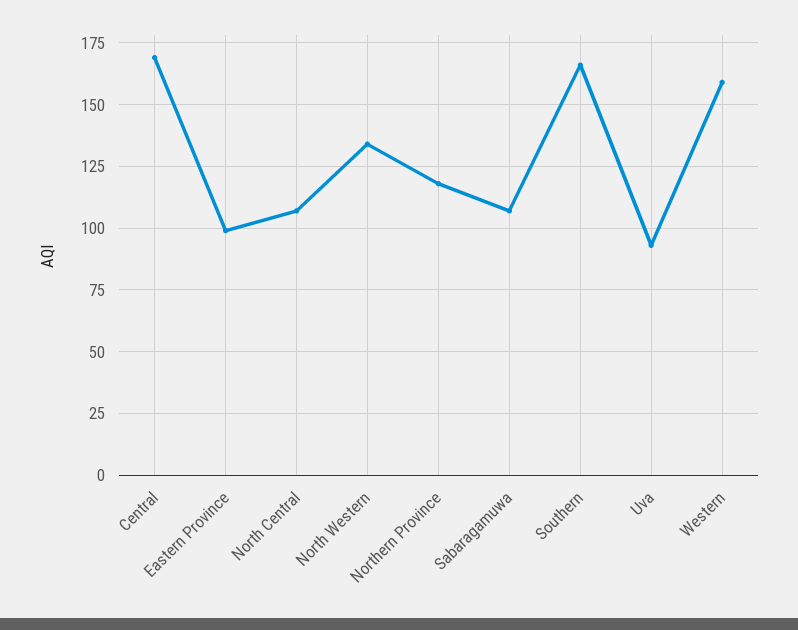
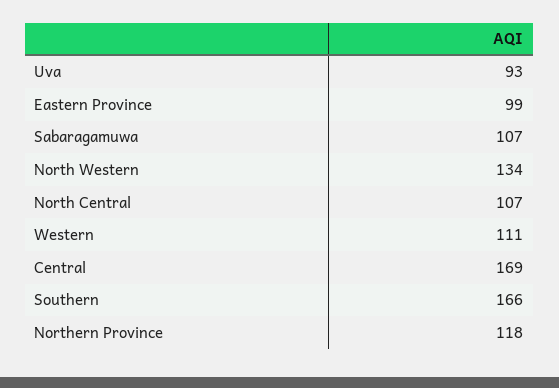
Western: 160 -> 111

